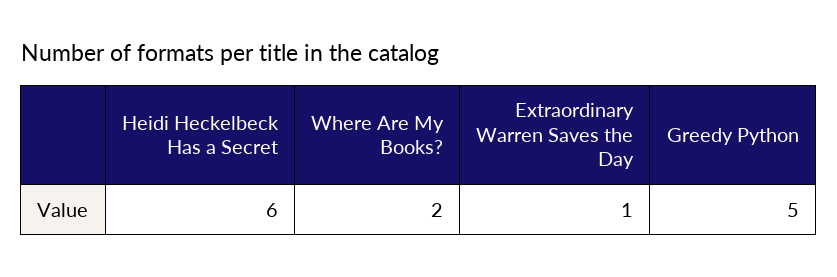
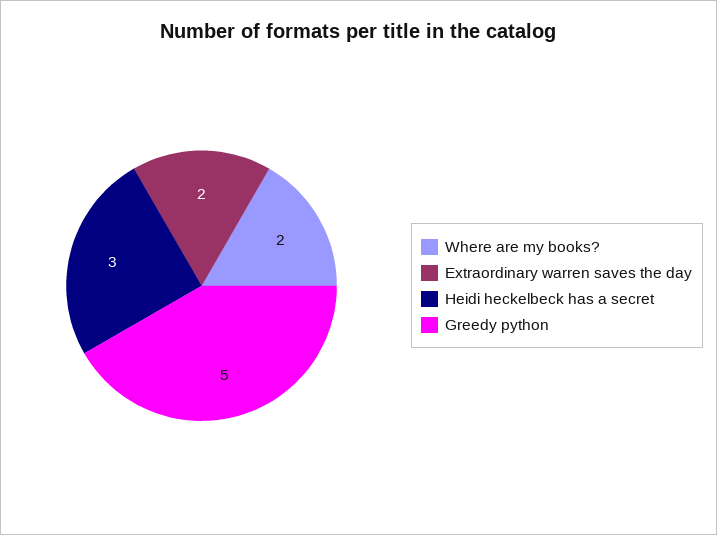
Heidi Heckelbeck Has a Secret: 6 -> 3
Extraordinary Warren Saves the Day: 1 -> 2

